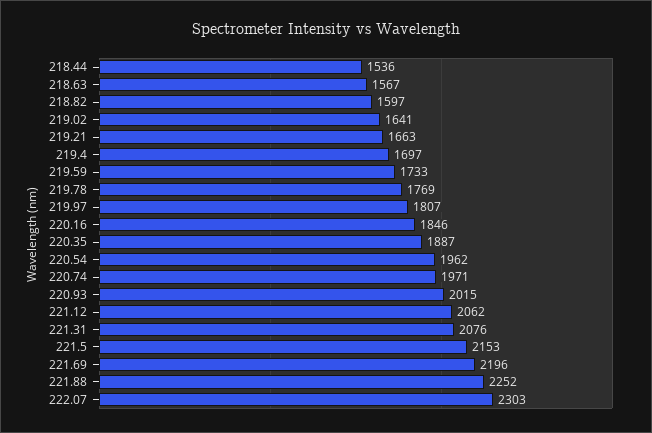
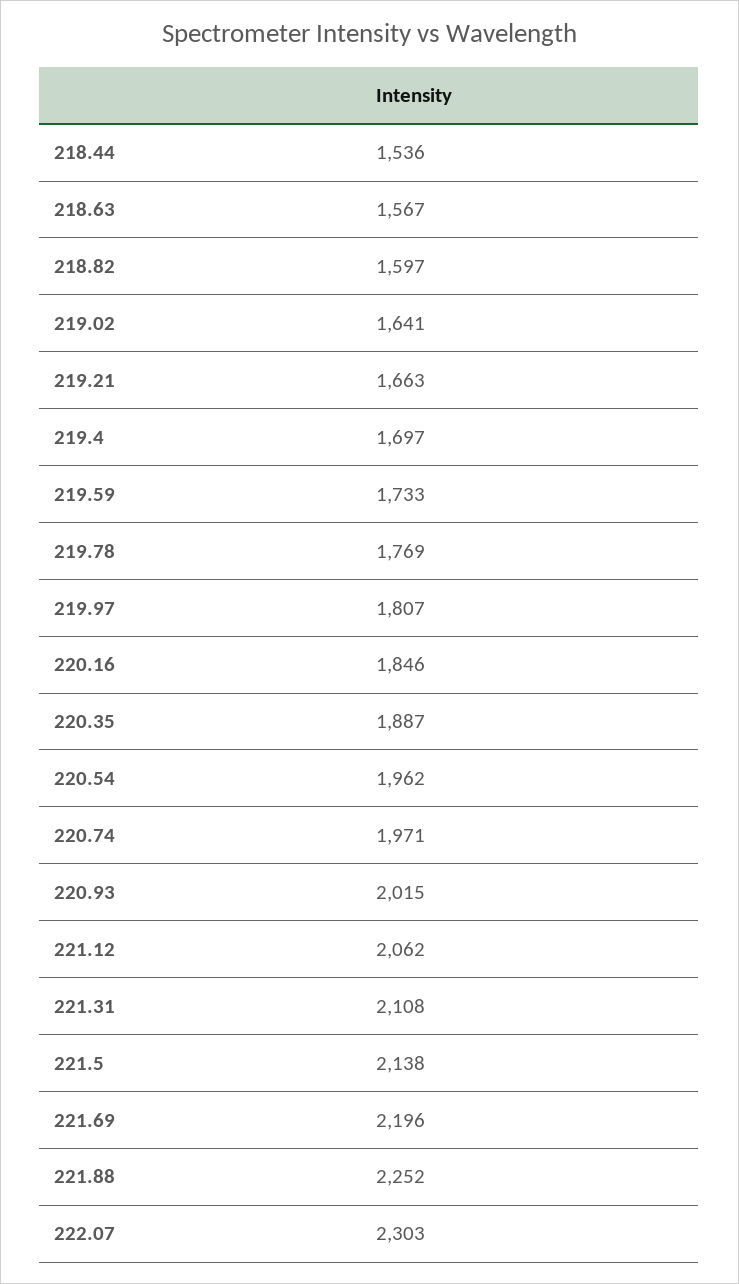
221.31: 2076 -> 2108
221.5: 2153 -> 2138

